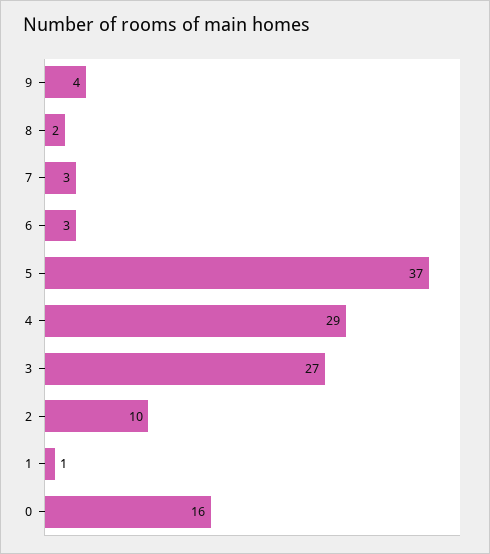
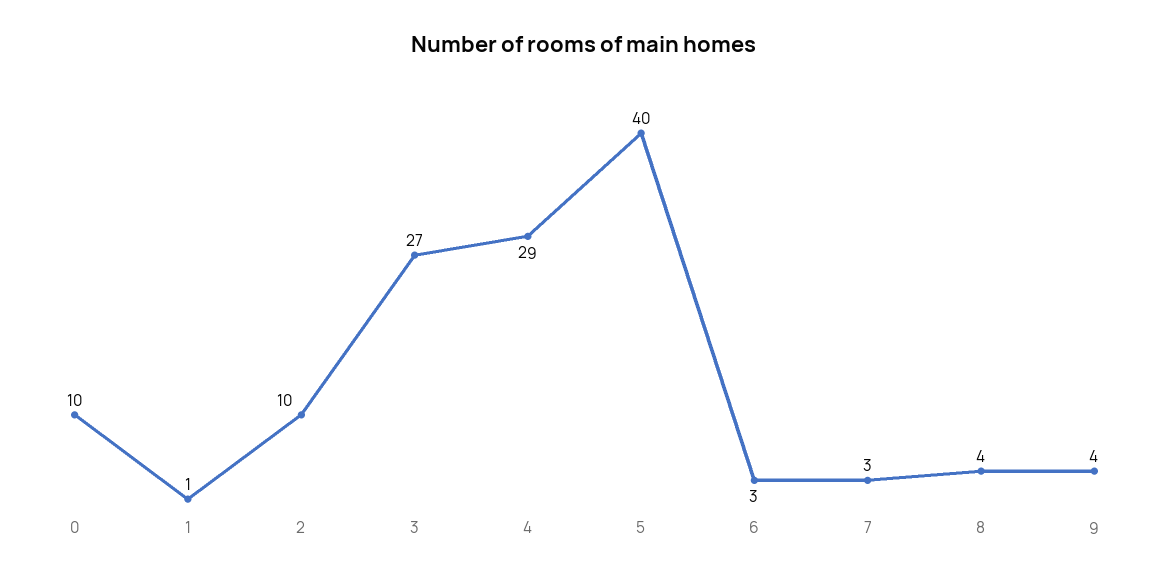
8: 2 -> 4
5: 37 -> 40
0: 16 -> 10

